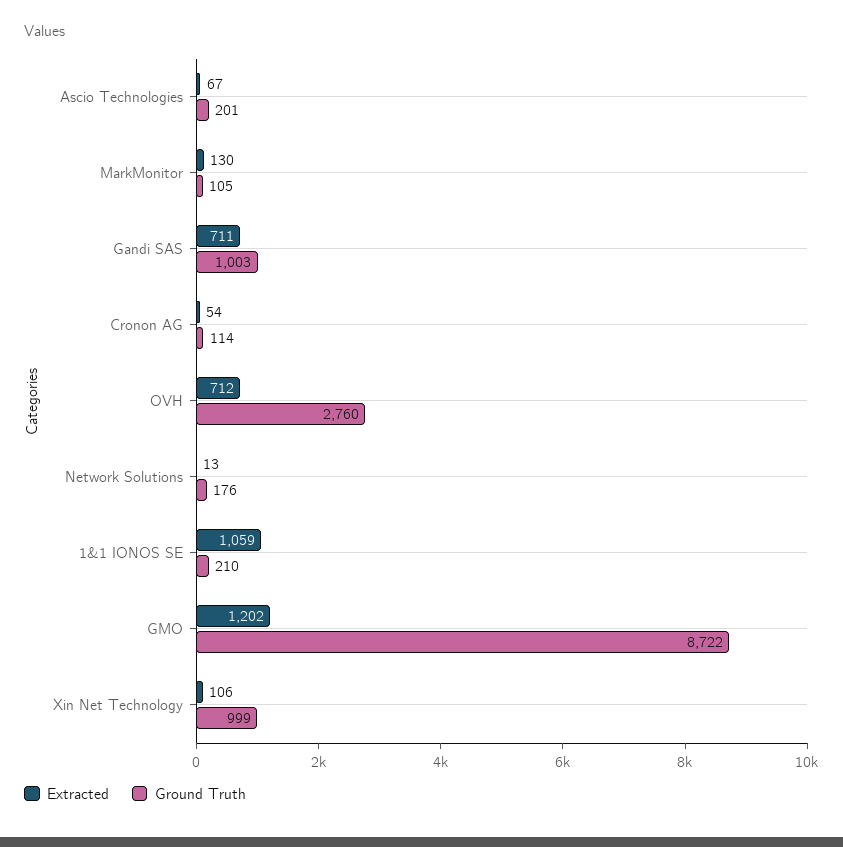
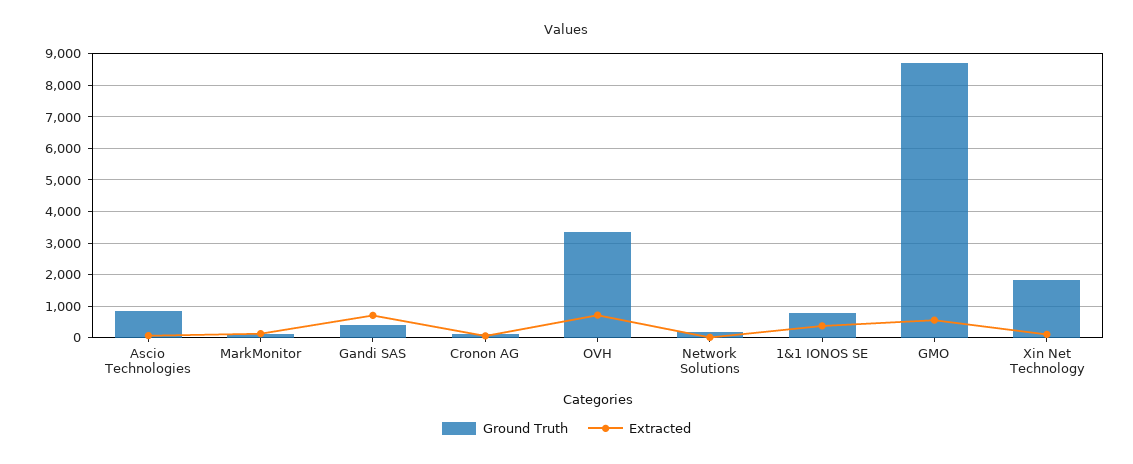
Ground Truth, Ascio Technologies: 201 -> 800
Ground Truth, Gandi SAS: 1003 -> 400
Ground Truth, OVH: 2760 -> 3400
Extracted, 1&1 IONOS SE: 1059 -> 400
Ground Truth, 1&1 IONOS SE: 210 -> 800
Extracted, GMO: 1202 -> 600
Ground Truth, Xin Net Technology: 999 -> 1800

